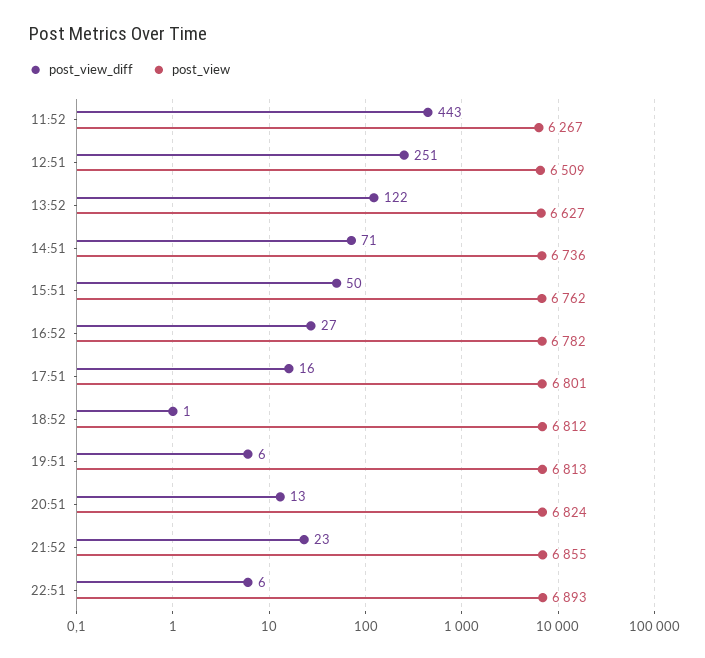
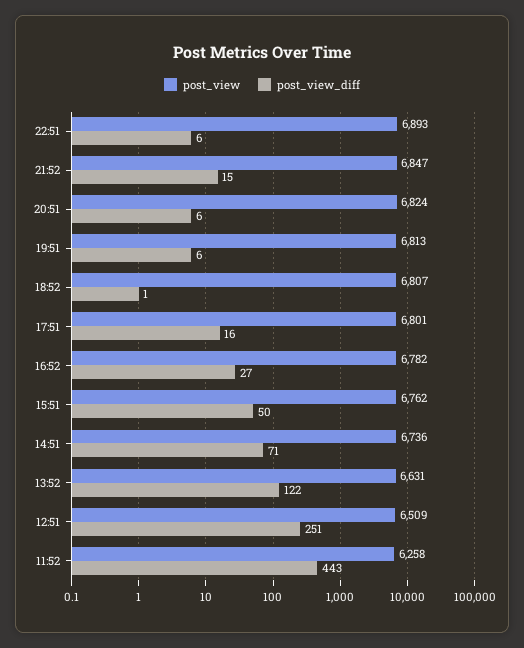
post_view, 11:52: 6267 -> 6258
post_view, 13:52: 6627 -> 6631
post_view, 18:52: 6812 -> 6807
post_view_diff, 20:51: 13 -> 6
post_view_diff, 21:52: 23 -> 15
post_view, 21:52: 6855 -> 6847

